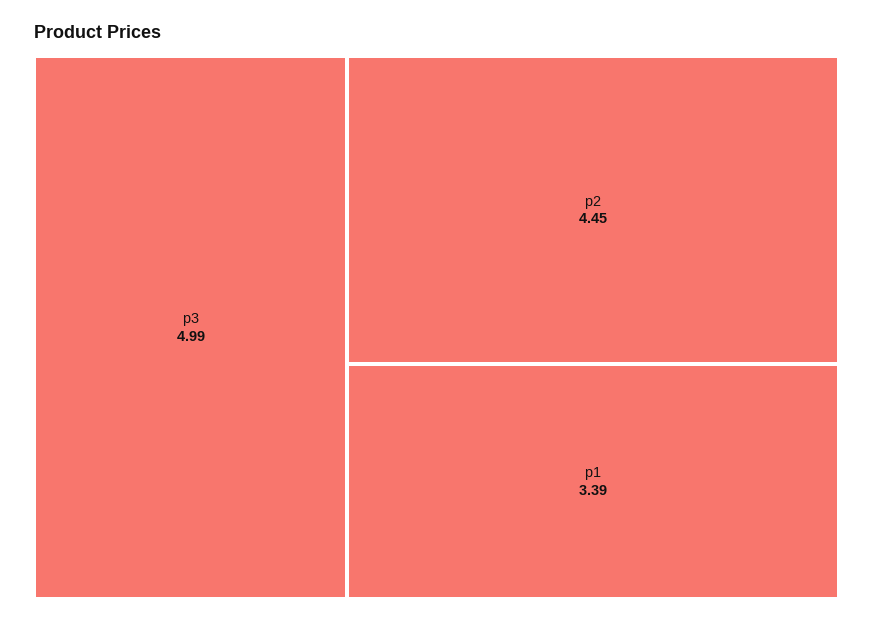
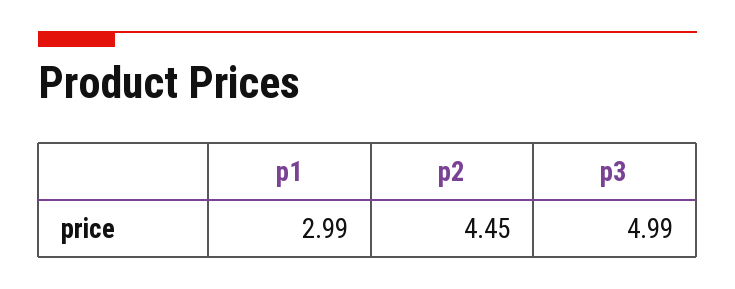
p1: 3.39 -> 2.99

